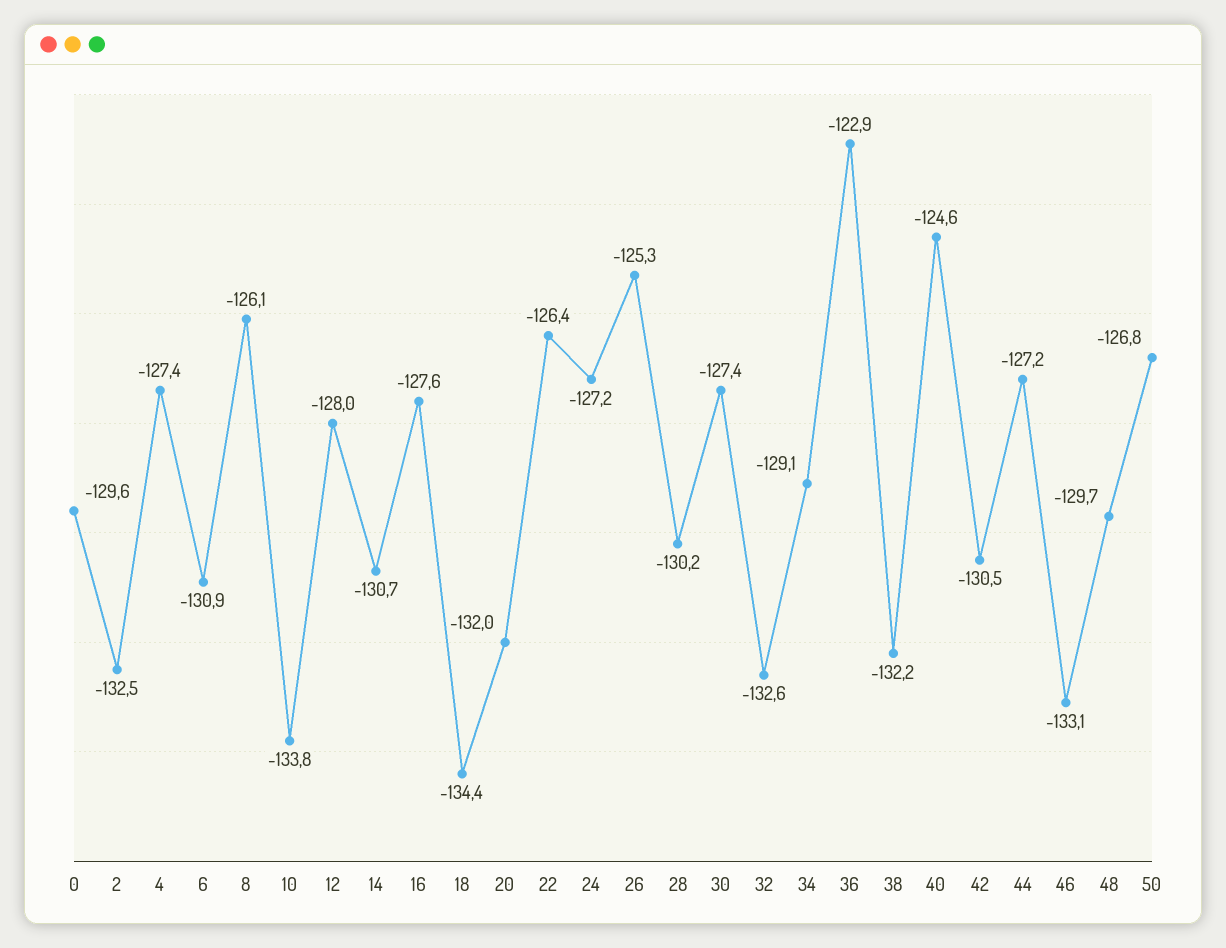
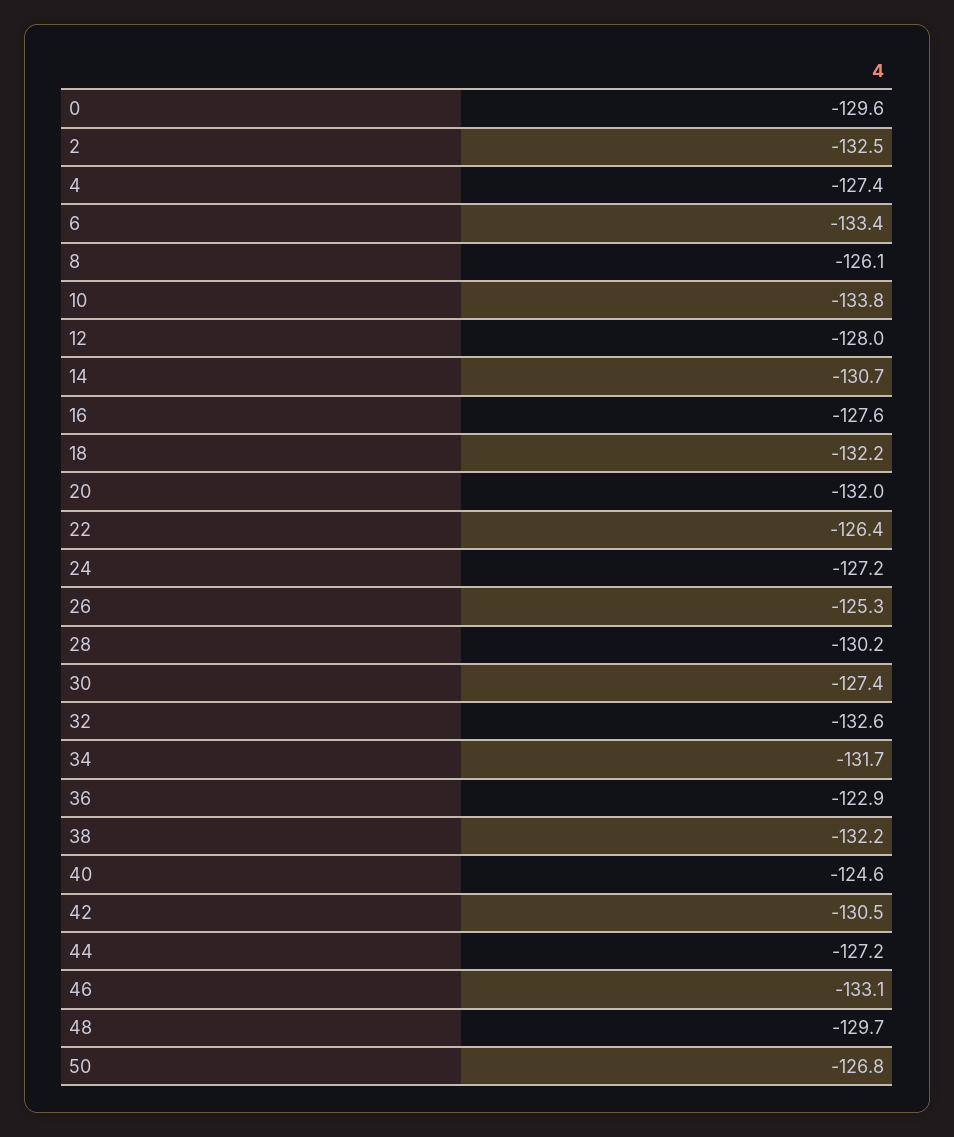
6: -130.9 -> -133.4
18: -134.4 -> -132.2
34: -129.1 -> -131.7

